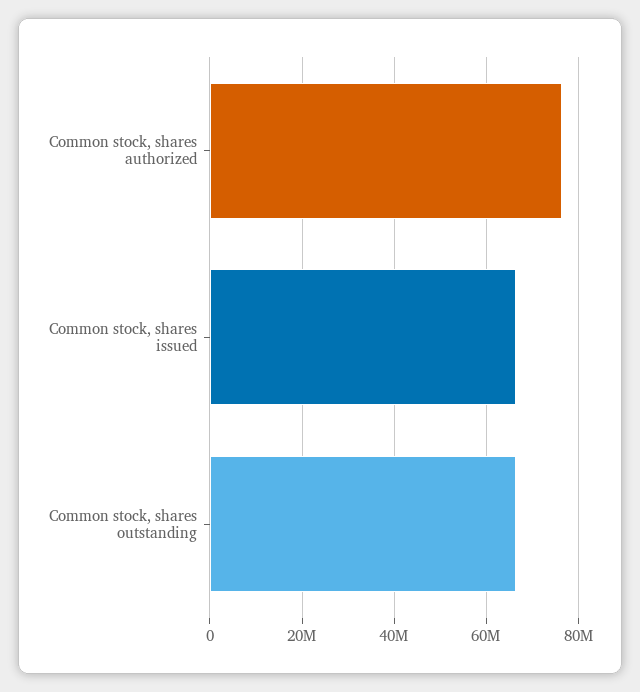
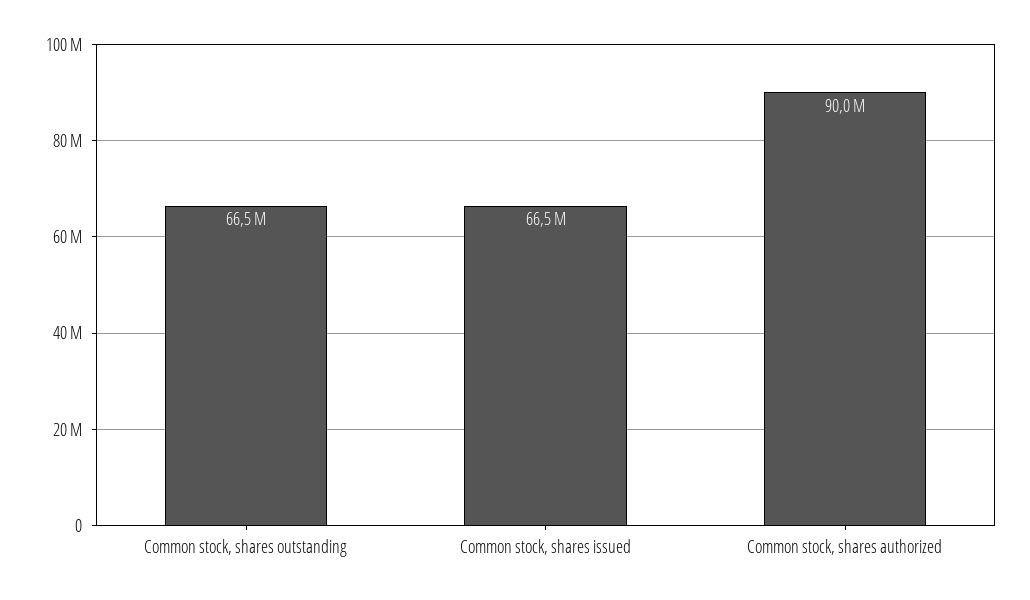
Common stock, shares authorized: 76000000 -> 90000000

